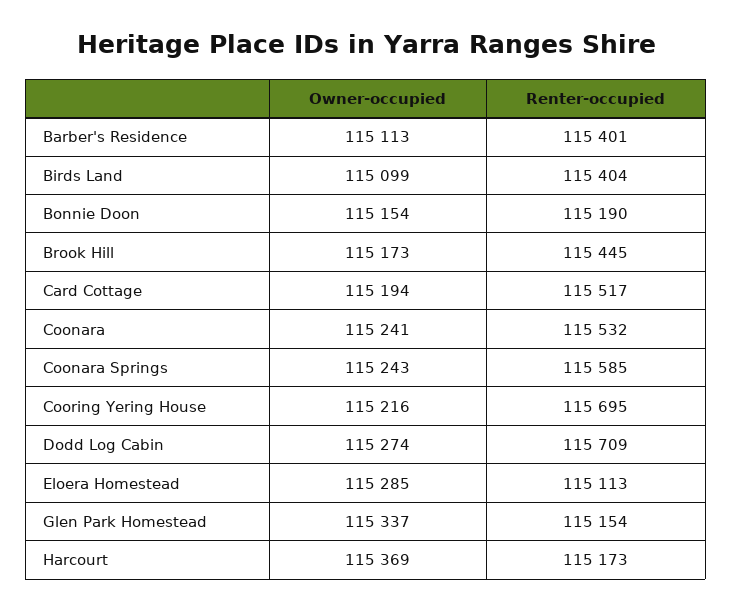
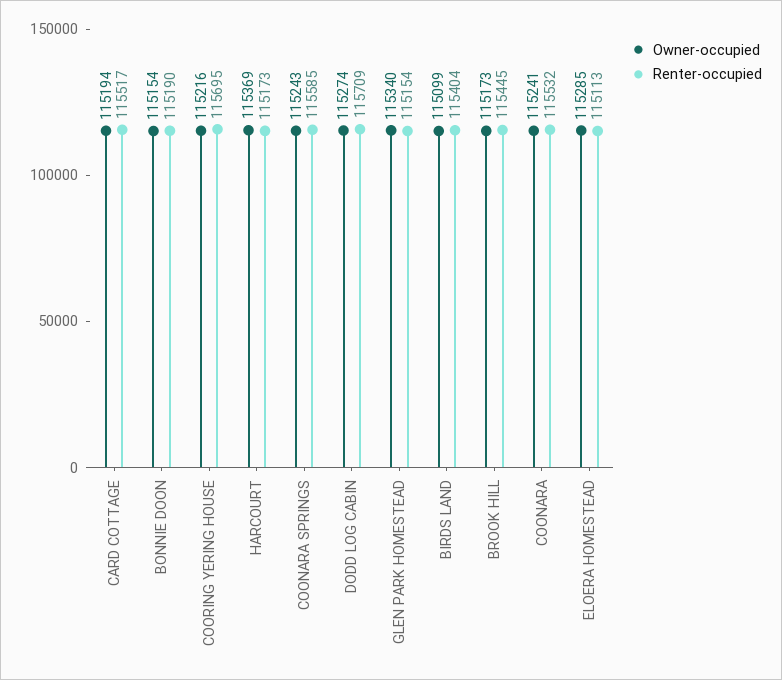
Owner-occupied, Barber's Residence: 115113 -> none
Renter-occupied, Barber's Residence: 115401 -> none
Owner-occupied, Glen Park Homestead: 115337 -> 115340

